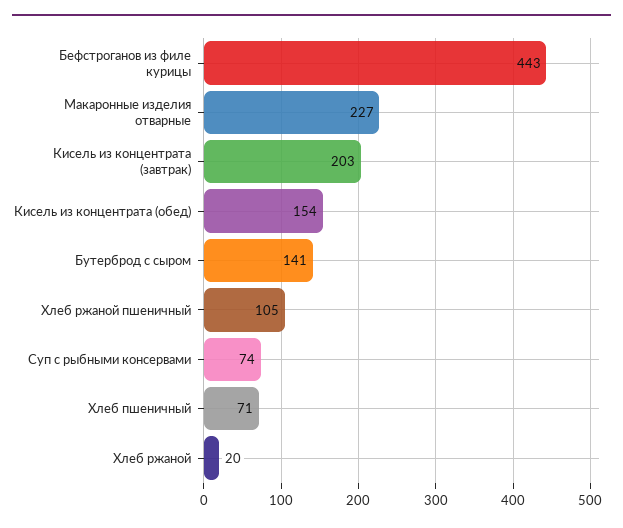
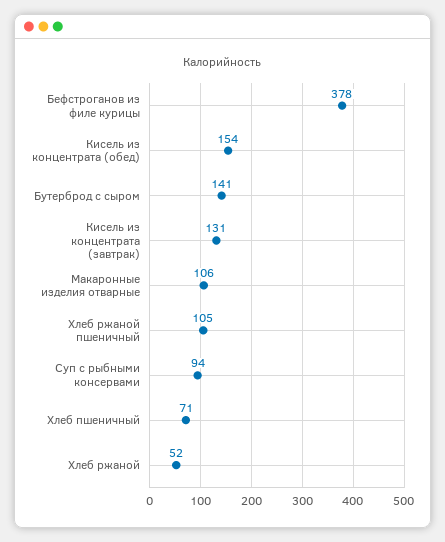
Бефстроганов из филе курицы: 443 -> 378
Макаронные изделия отварные: 227 -> 106
Кисель из концентрата (завтрак): 203 -> 131
Суп с рыбными консервами: 74 -> 94
Хлеб ржаной: 20 -> 52

